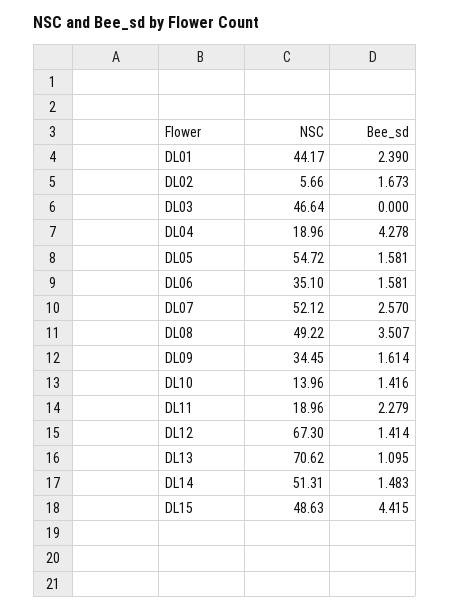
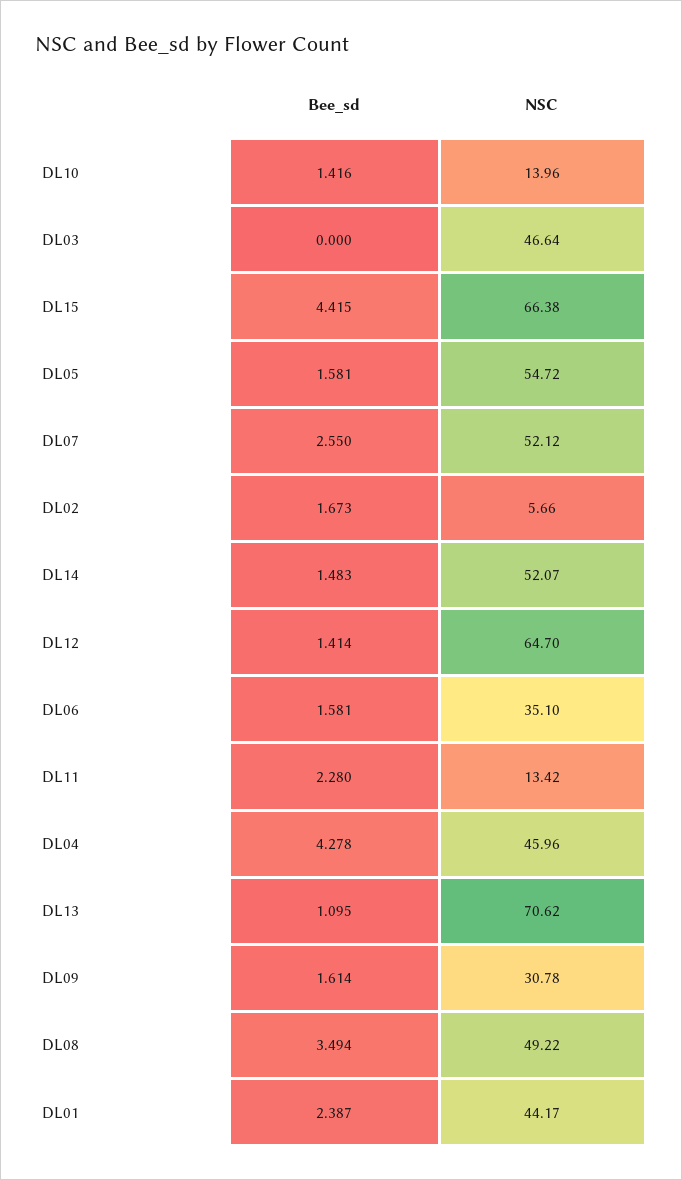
Bee_sd, DL01: 2.39 -> 2.387
NSC, DL04: 18.96 -> 45.96
Bee_sd, DL07: 2.57 -> 2.55
Bee_sd, DL08: 3.507 -> 3.494
NSC, DL09: 34.45 -> 30.78
NSC, DL11: 18.96 -> 13.42
Bee_sd, DL11: 2.279 -> 2.28
NSC, DL12: 67.3 -> 64.7
NSC, DL14: 51.31 -> 52.07
NSC, DL15: 48.63 -> 66.38

